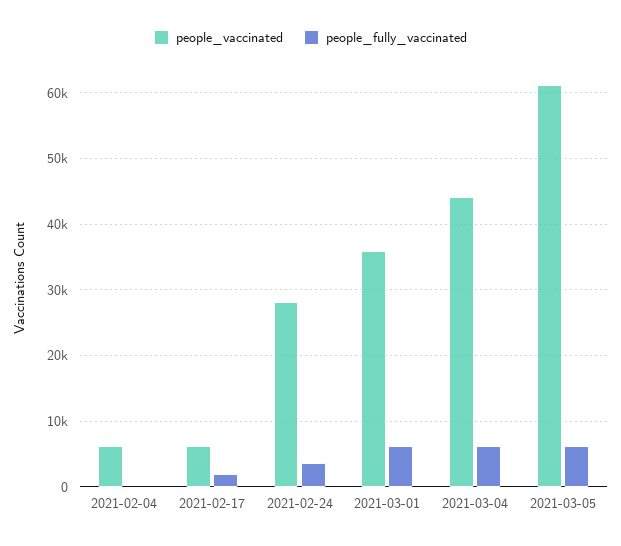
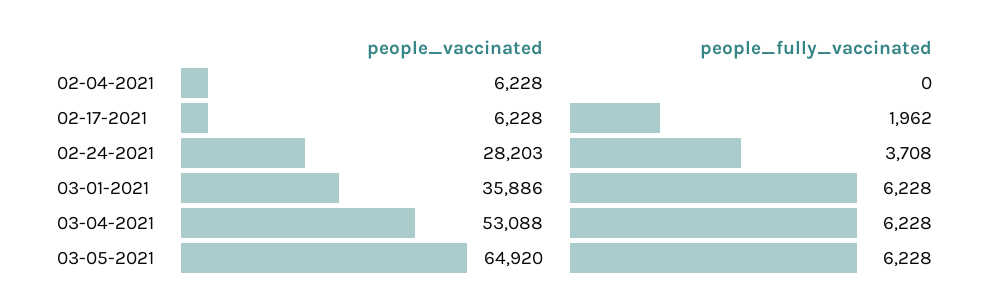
people_vaccinated, 2021-03-04: 44000 -> 53088
people_vaccinated, 2021-03-05: 61000 -> 64920

